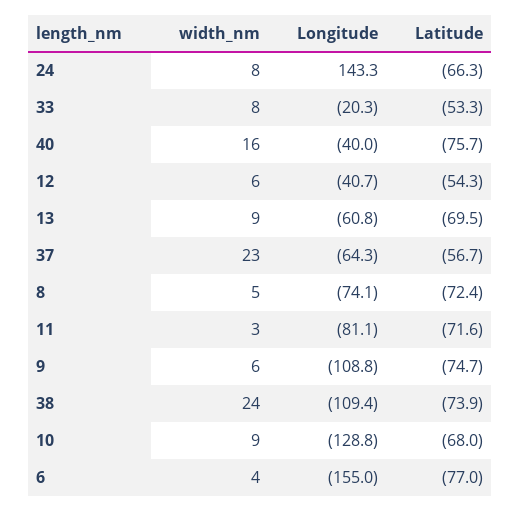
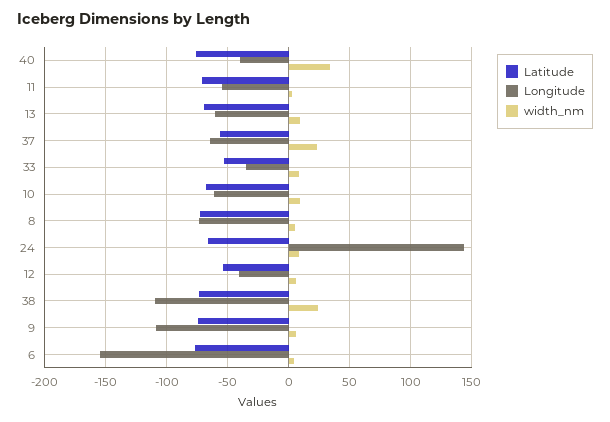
Longitude, 33: -20.3 -> -35
width_nm, 40: 16 -> 35
Longitude, 11: -81.1 -> -55
Longitude, 10: -128.8 -> -60

